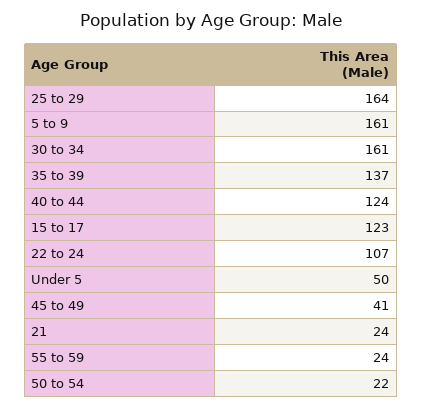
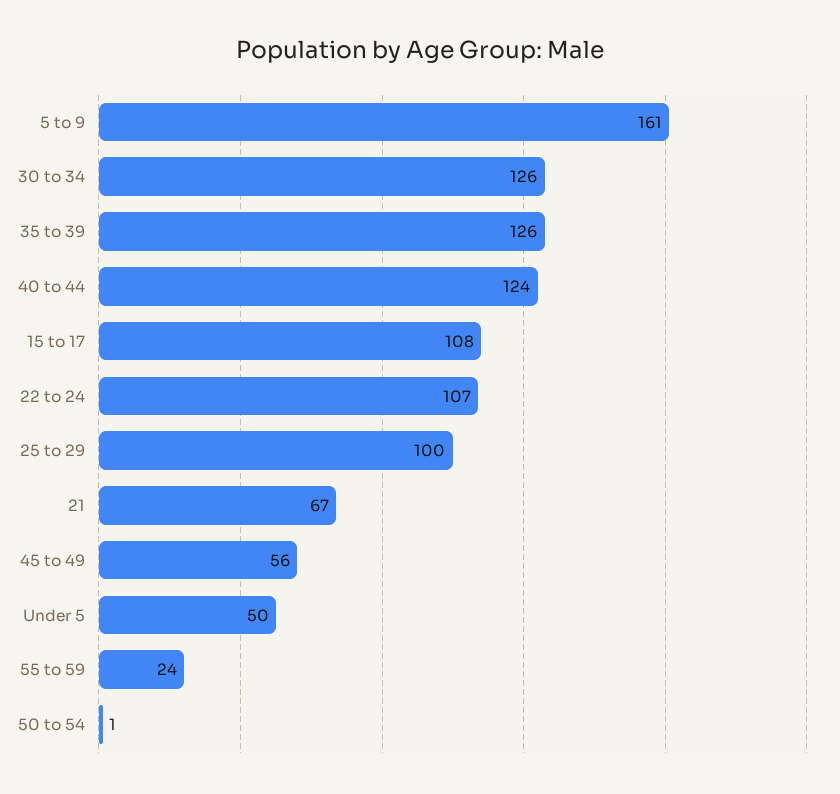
25 to 29: 164 -> 100
30 to 34: 161 -> 126
35 to 39: 137 -> 126
15 to 17: 123 -> 108
45 to 49: 41 -> 56
21: 24 -> 67
50 to 54: 22 -> 1

